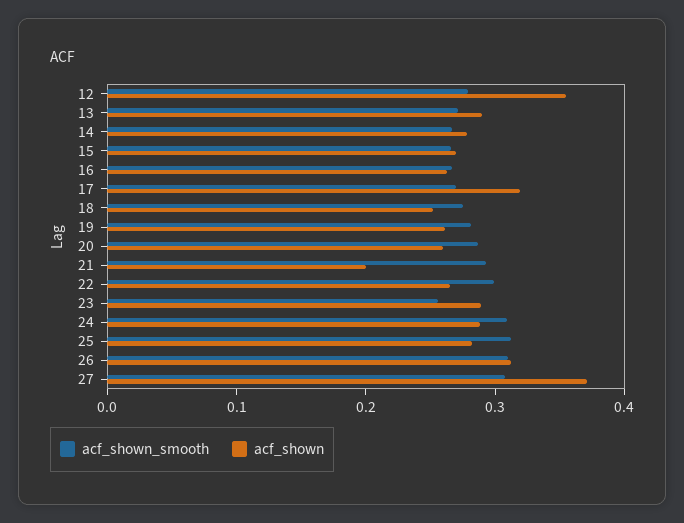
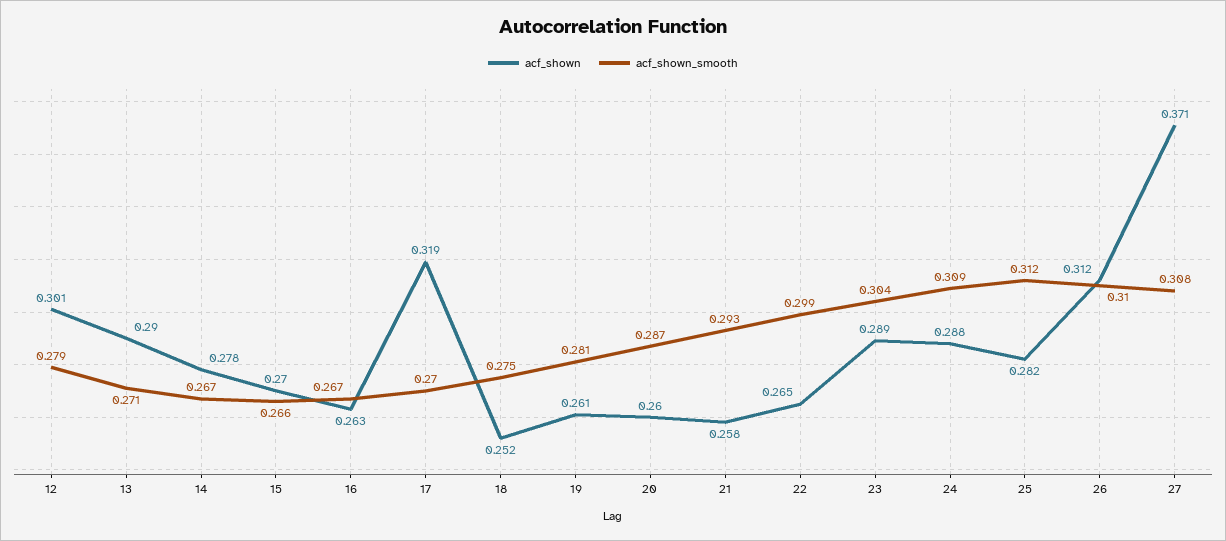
acf_shown, 12: 0.36 -> 0.301
acf_shown, 21: 0.2 -> 0.258
acf_shown_smooth, 23: 0.26 -> 0.304

